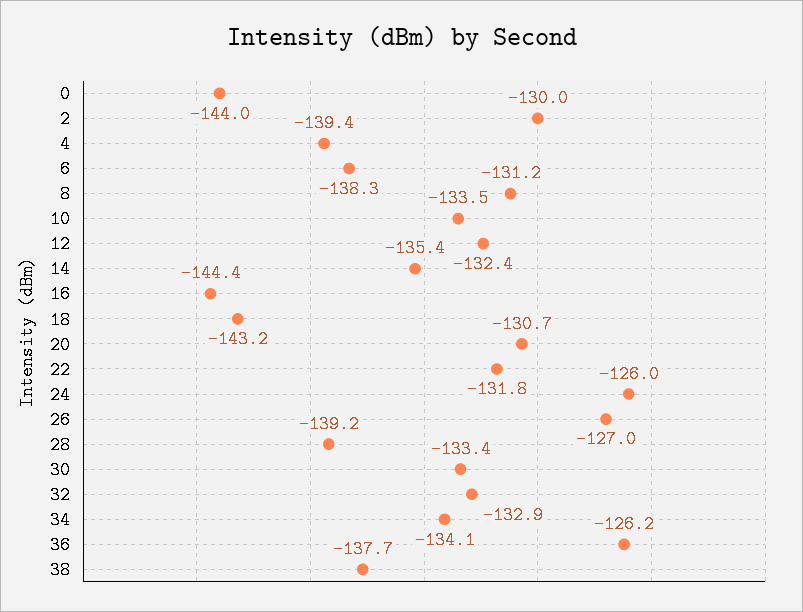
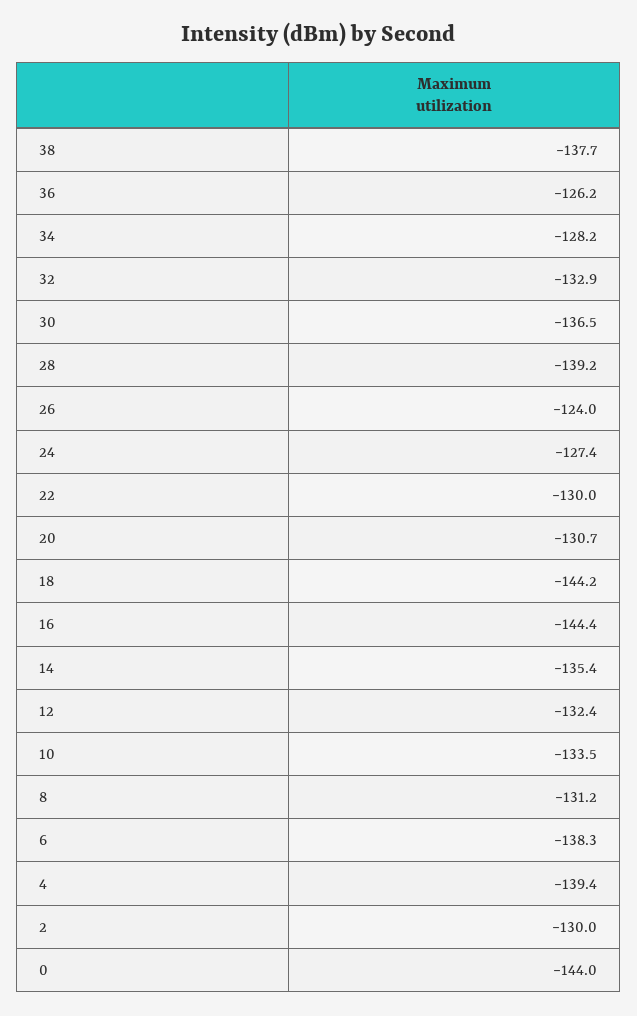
18: -143.2 -> -144.2
22: -131.8 -> -130
24: -126 -> -127.4
26: -127 -> -124
30: -133.4 -> -136.5
34: -134.1 -> -128.2

